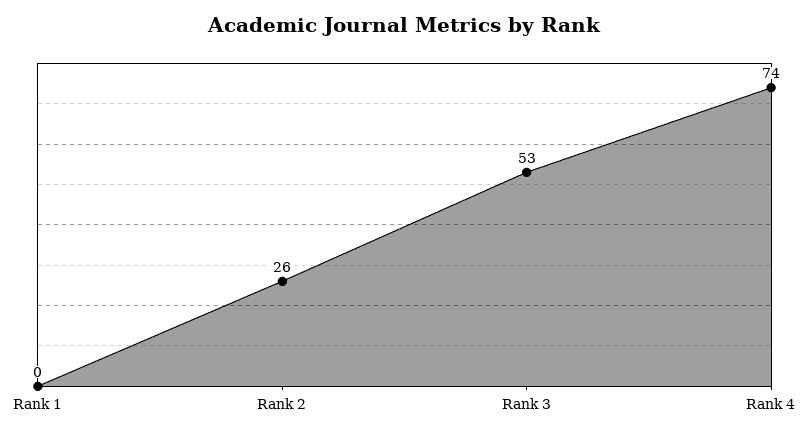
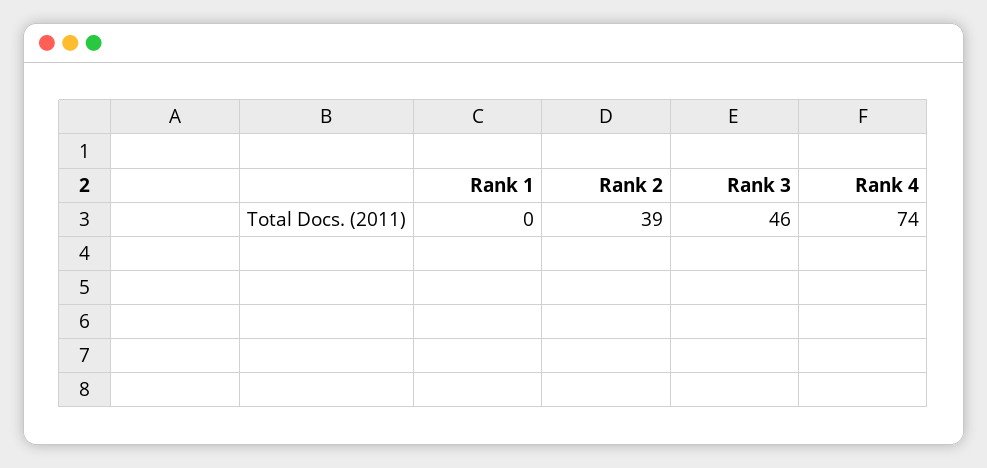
Rank 2: 26 -> 39
Rank 3: 53 -> 46

